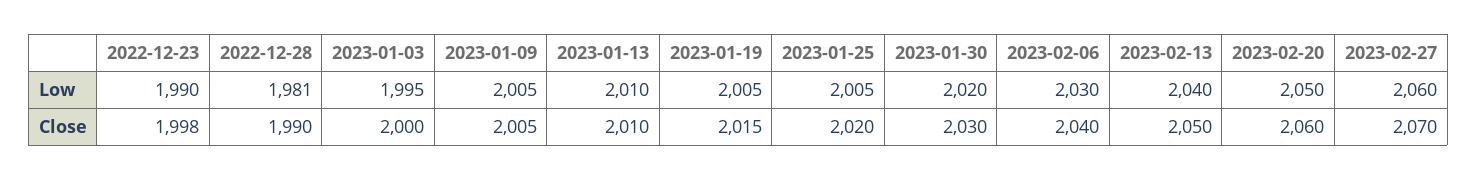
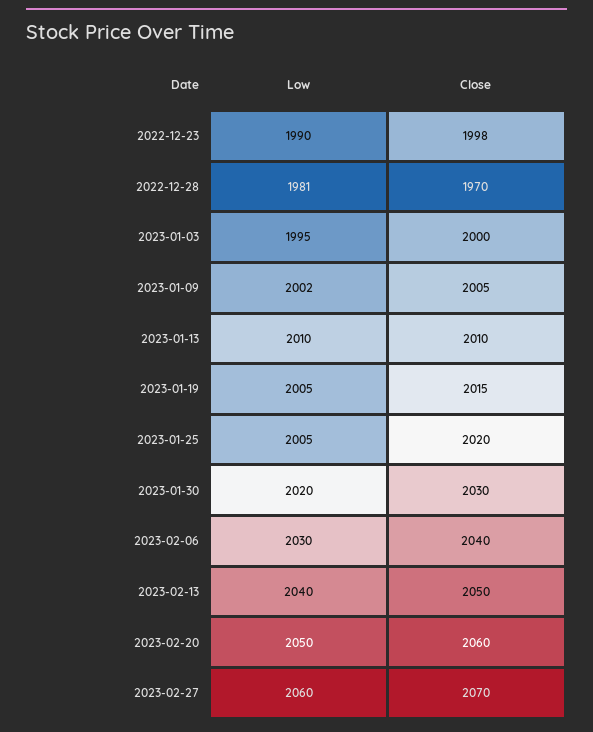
2023-01-09, Low: 2005 -> 2002
2022-12-28, Close: 1990 -> 1970

